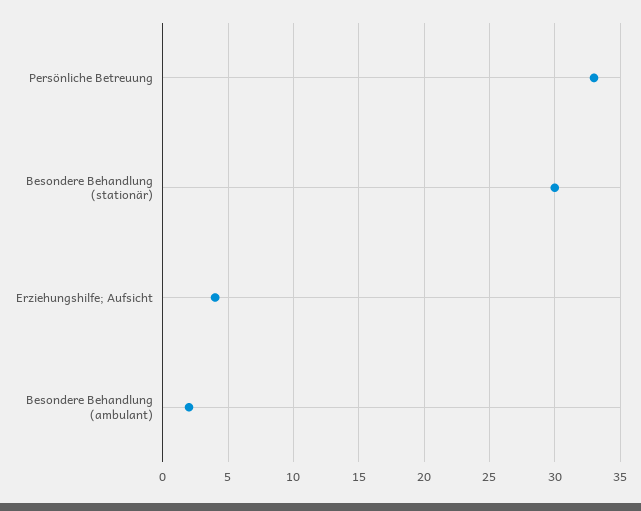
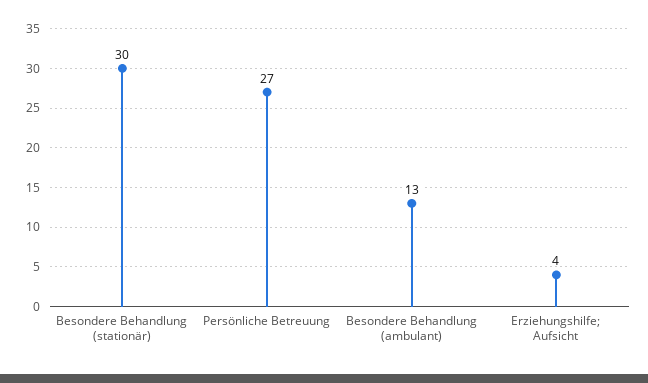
Persönliche Betreuung: 33 -> 27
Besondere Behandlung (ambulant): 2 -> 13

